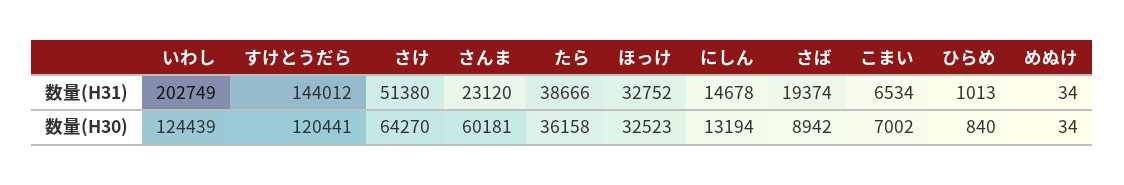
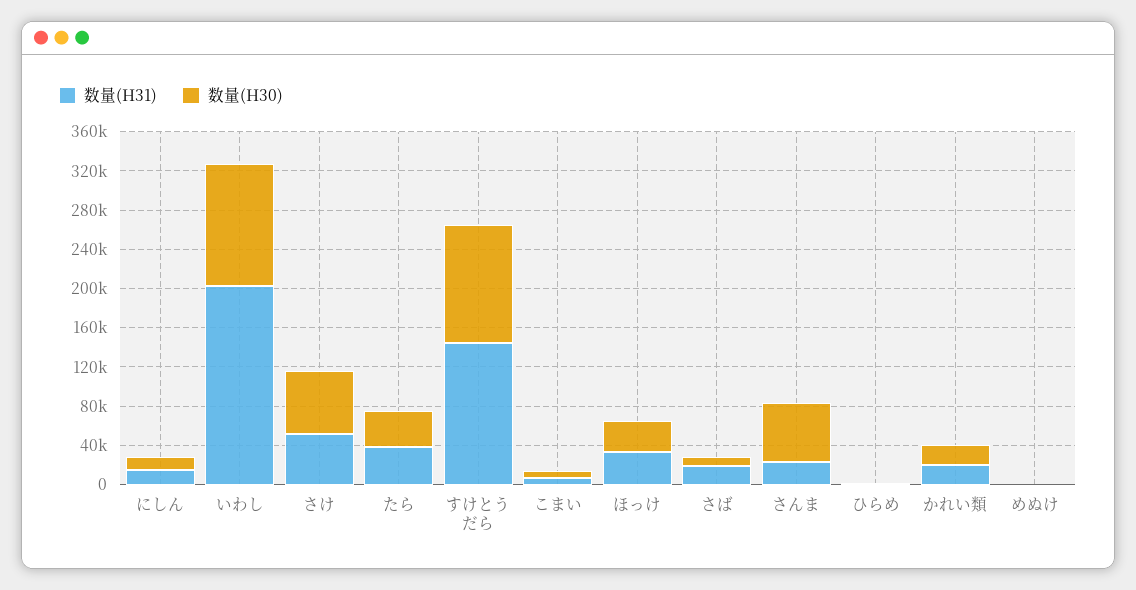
数量(H31), かれい類: none -> 20000
数量(H30), かれい類: none -> 20000

